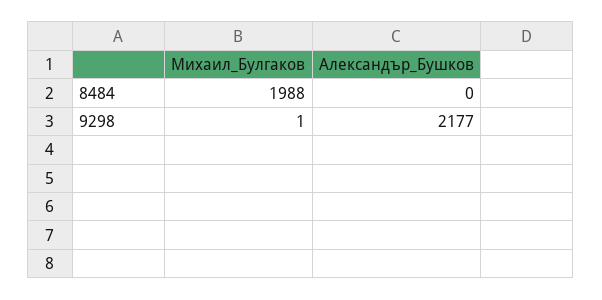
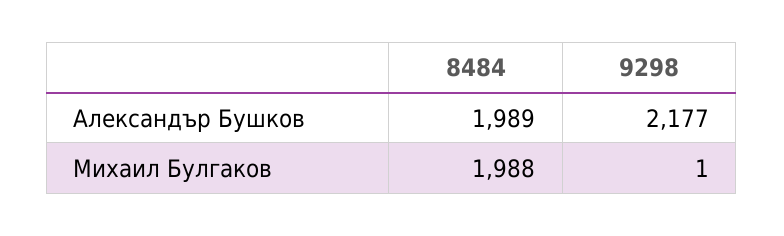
Александър_Бушков, 8484: 0 -> 1989

